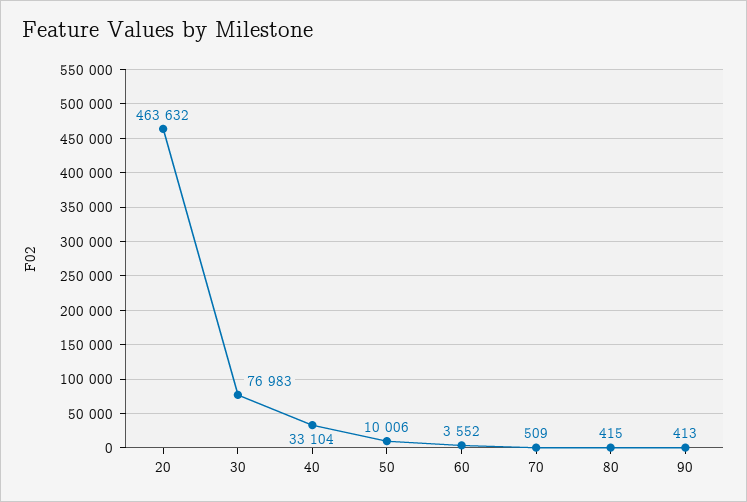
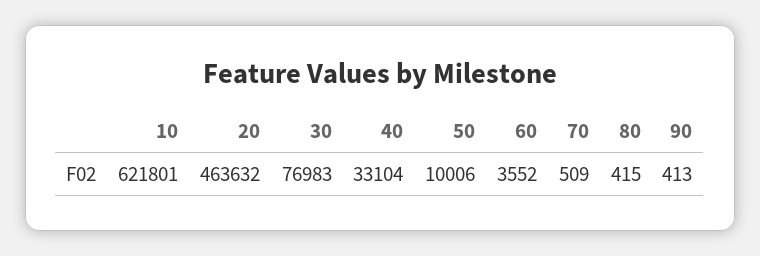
10: none -> 621801

